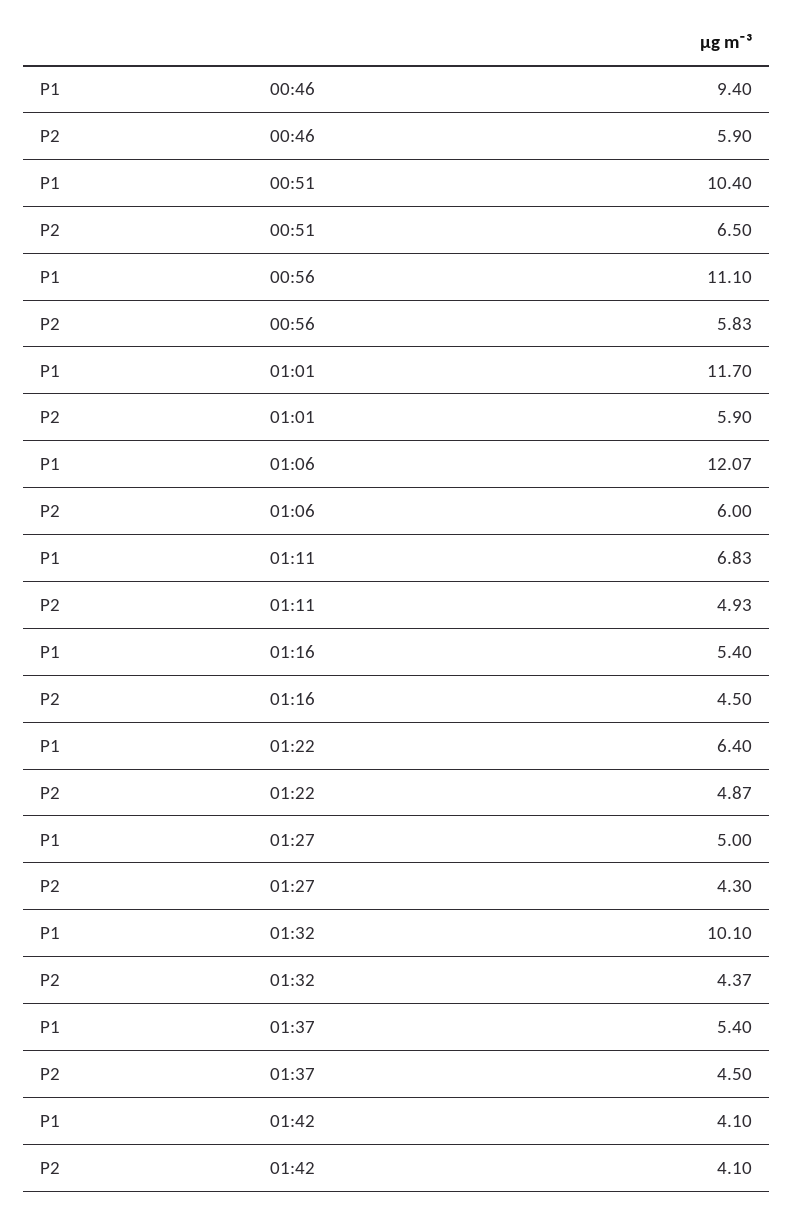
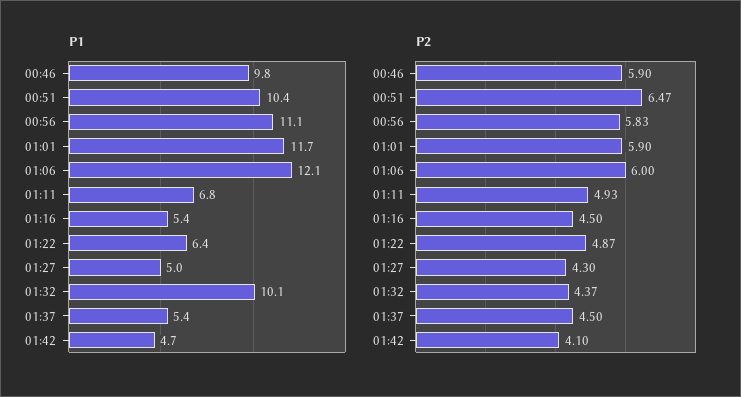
P1, 00:46: 9.4 -> 9.8
P2, 00:51: 6.5 -> 6.47
P1, 01:42: 4.1 -> 4.7

